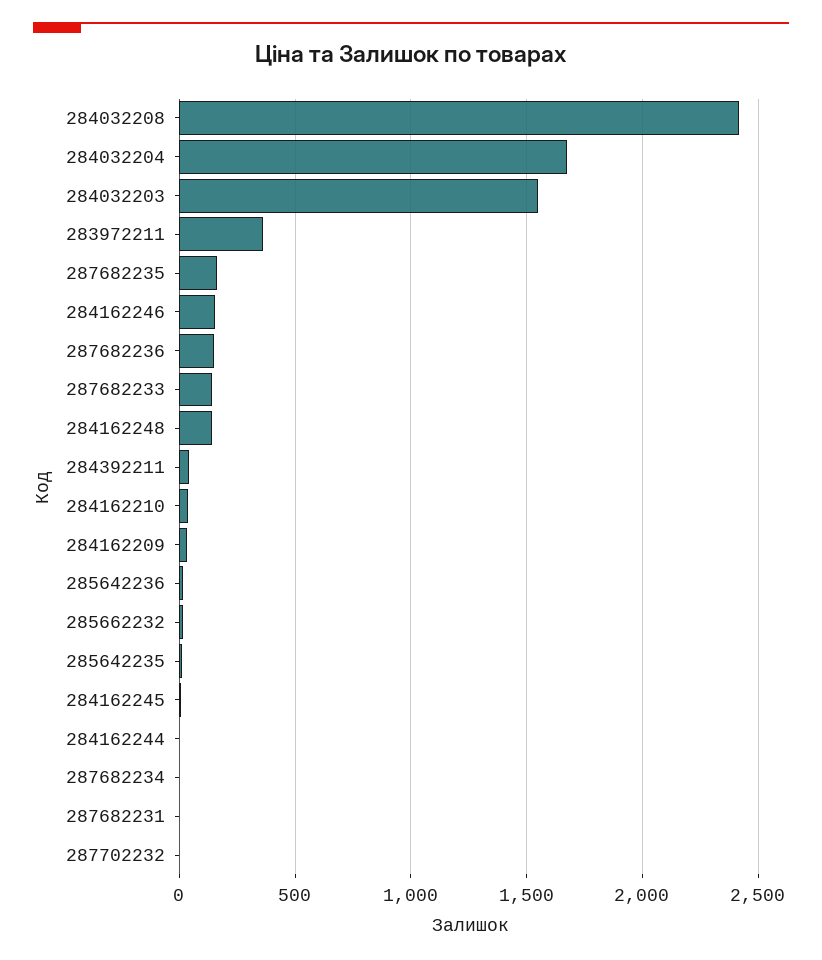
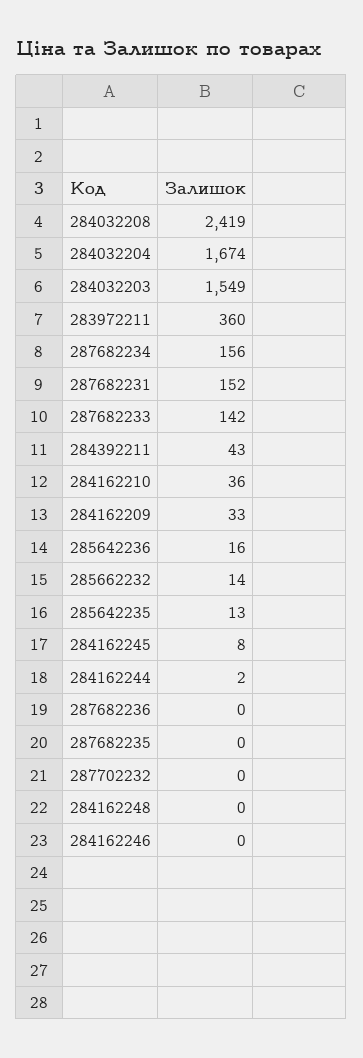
287682235: 150 -> 0
284162246: 150 -> 0
287682236: 150 -> 0
284162248: 150 -> 0
287682234: 0 -> 156
287682231: 0 -> 152

